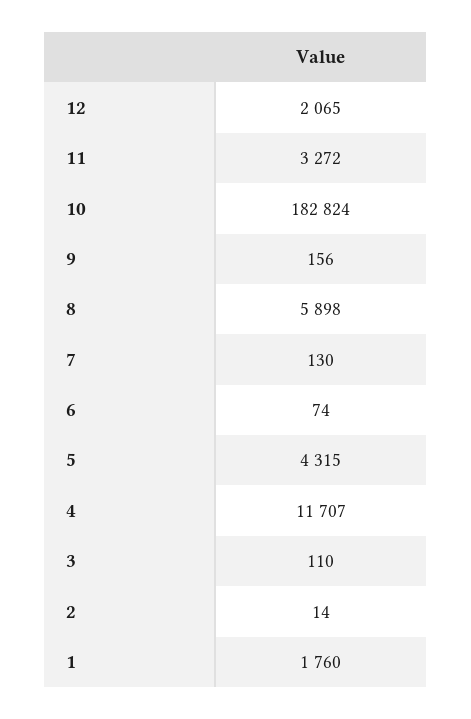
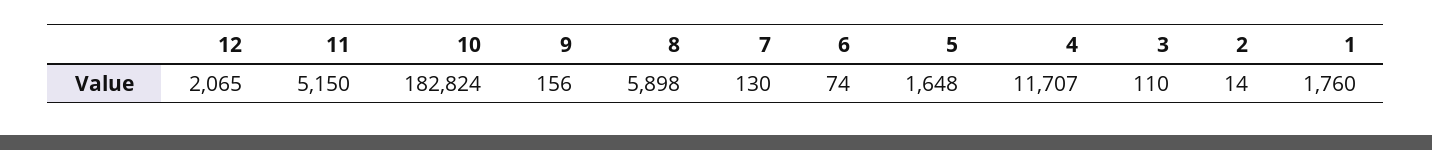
11: 3272 -> 5150
5: 4315 -> 1648

